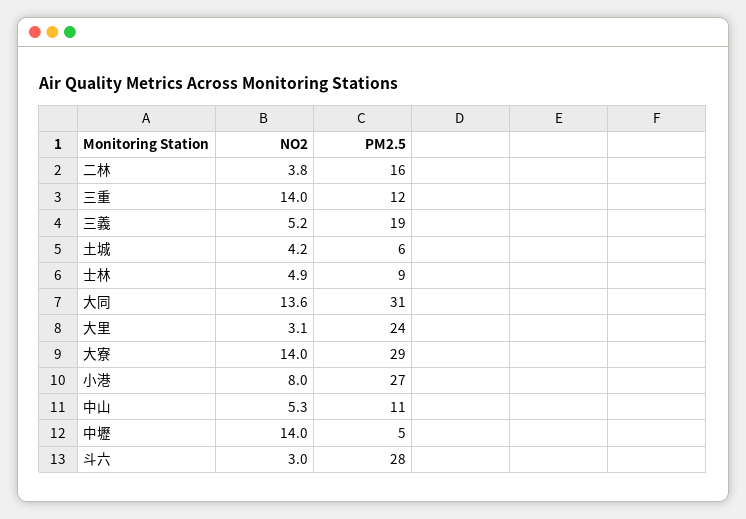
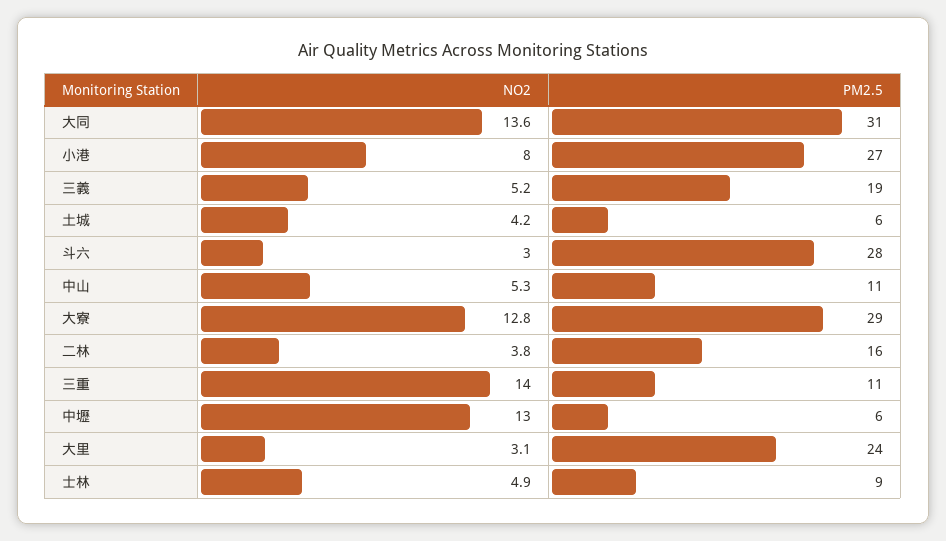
PM2.5, 三重: 12 -> 11
NO2, 大寮: 14 -> 12.8
NO2, 中壢: 14 -> 13
PM2.5, 中壢: 5 -> 6

